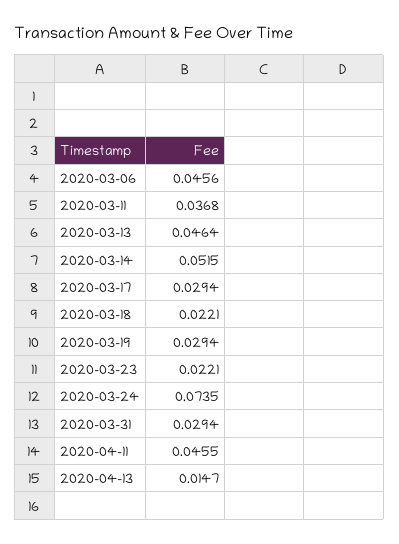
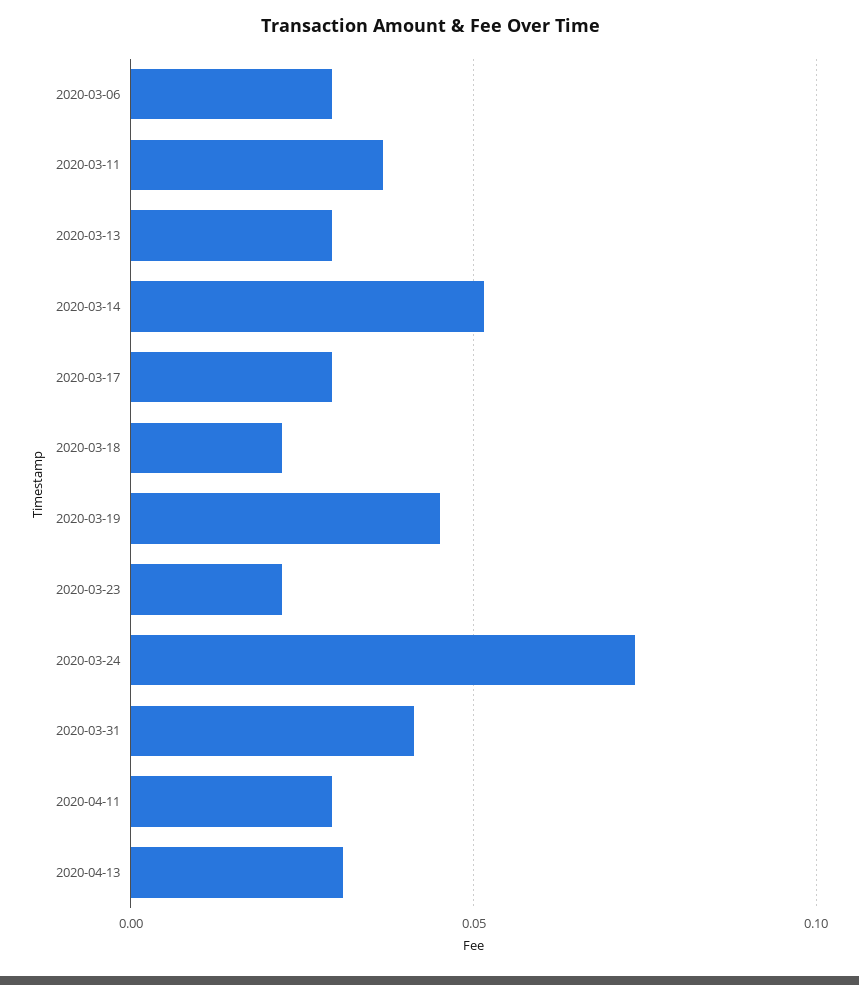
2020-03-06: 0.0456 -> 0.03
2020-03-13: 0.0464 -> 0.03
2020-03-19: 0.0294 -> 0.045
2020-03-31: 0.0294 -> 0.04
2020-04-11: 0.0455 -> 0.03
2020-04-13: 0.0147 -> 0.03

